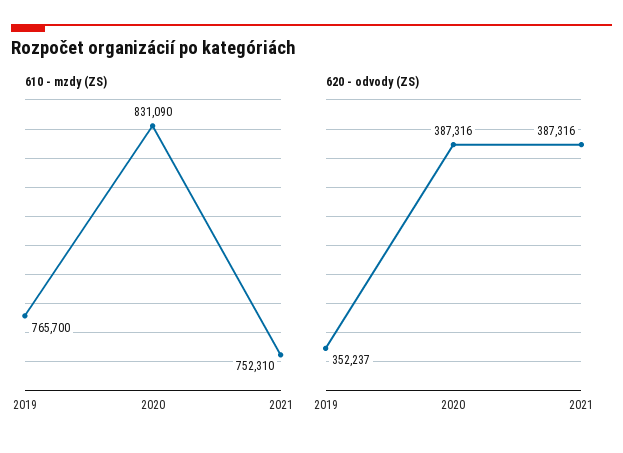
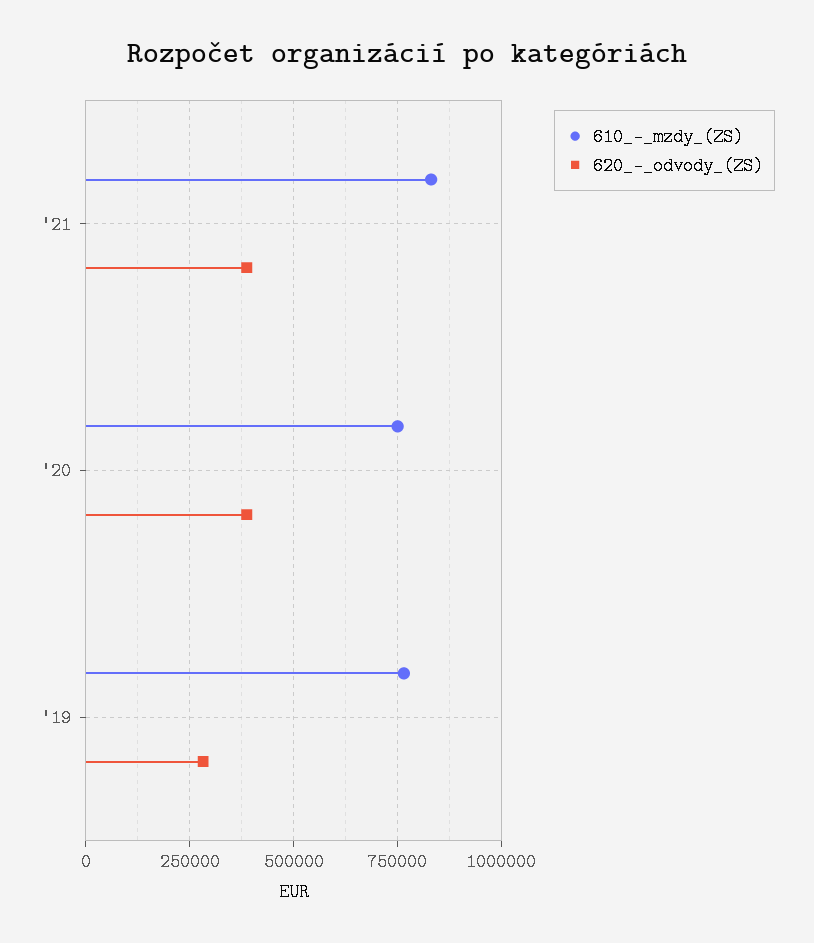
610 - mzdy (ZS), 2020: 831090 -> 750000
610 - mzdy (ZS), 2021: 752310 -> 825000
620 - odvody (ZS), 2019: 352237 -> 275000

